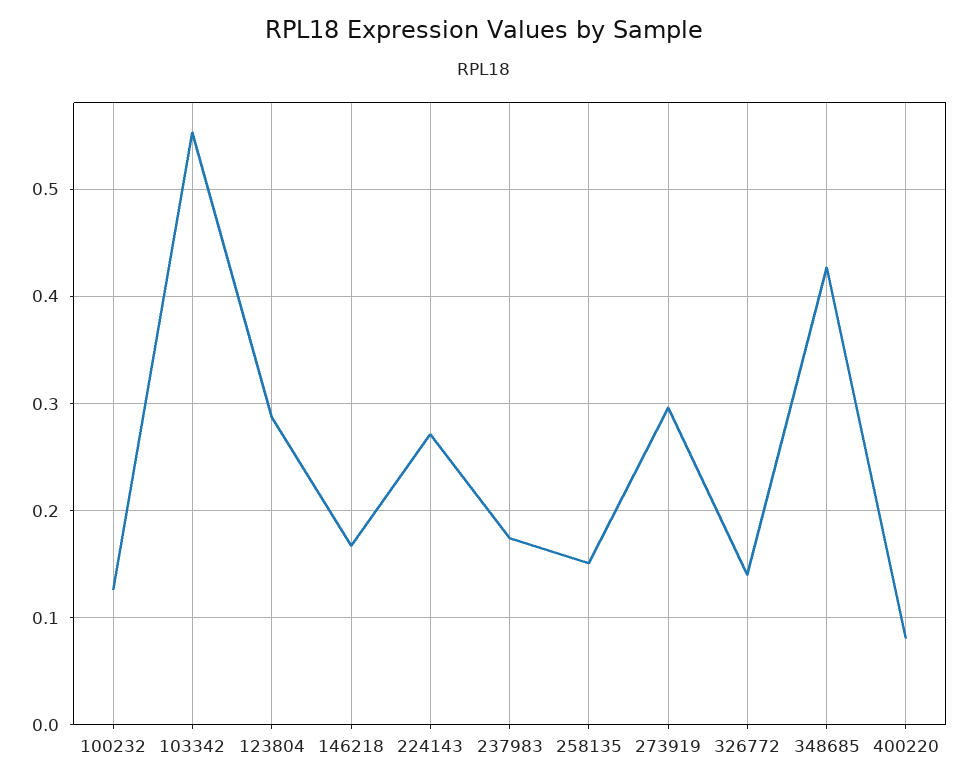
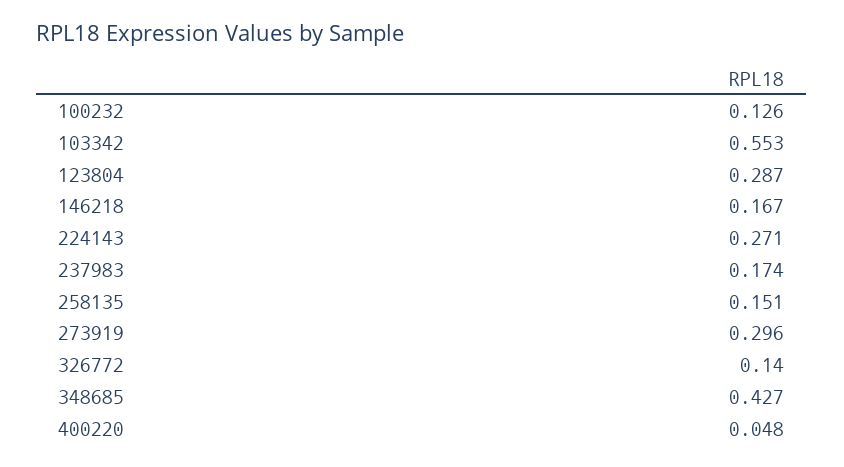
400220: 0.08 -> 0.048

